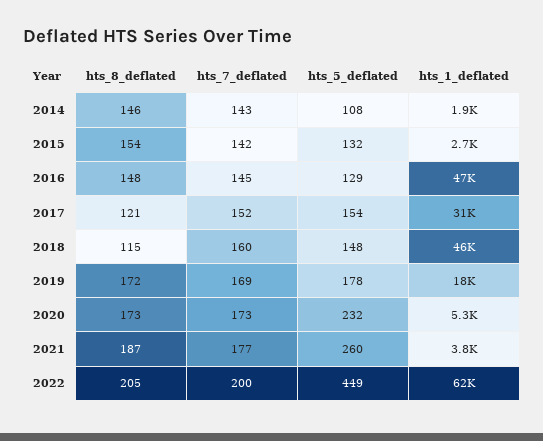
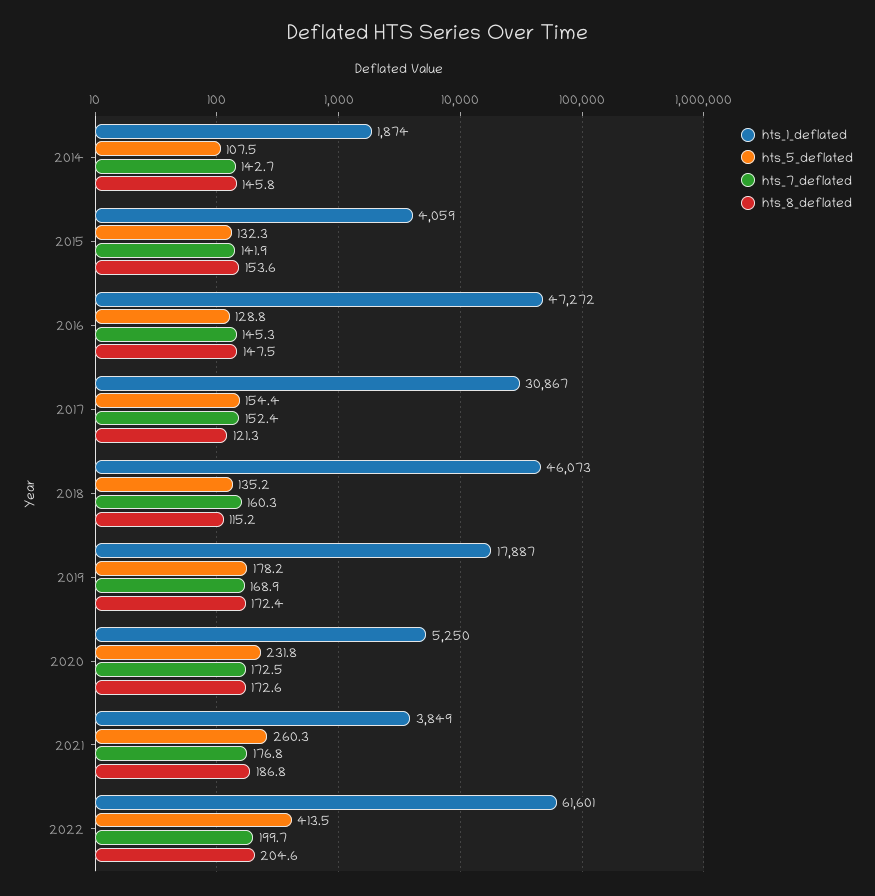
hts_1_deflated, 2015: 2700 -> 4059
hts_5_deflated, 2018: 148 -> 135.2
hts_5_deflated, 2022: 449 -> 413.5

